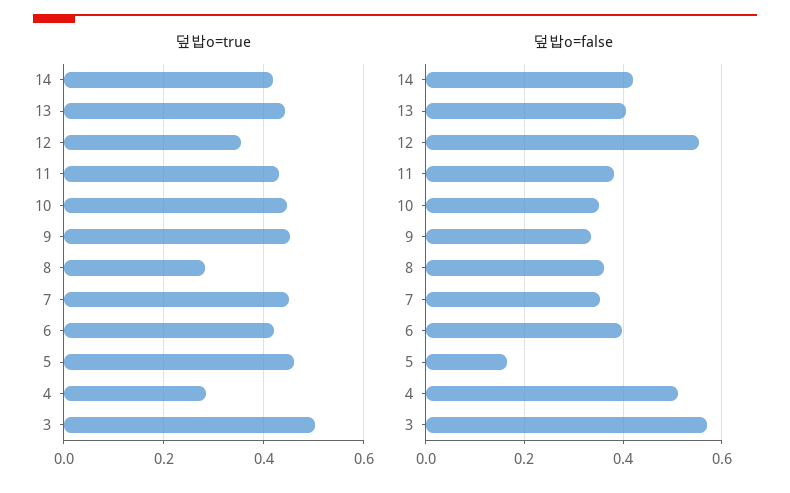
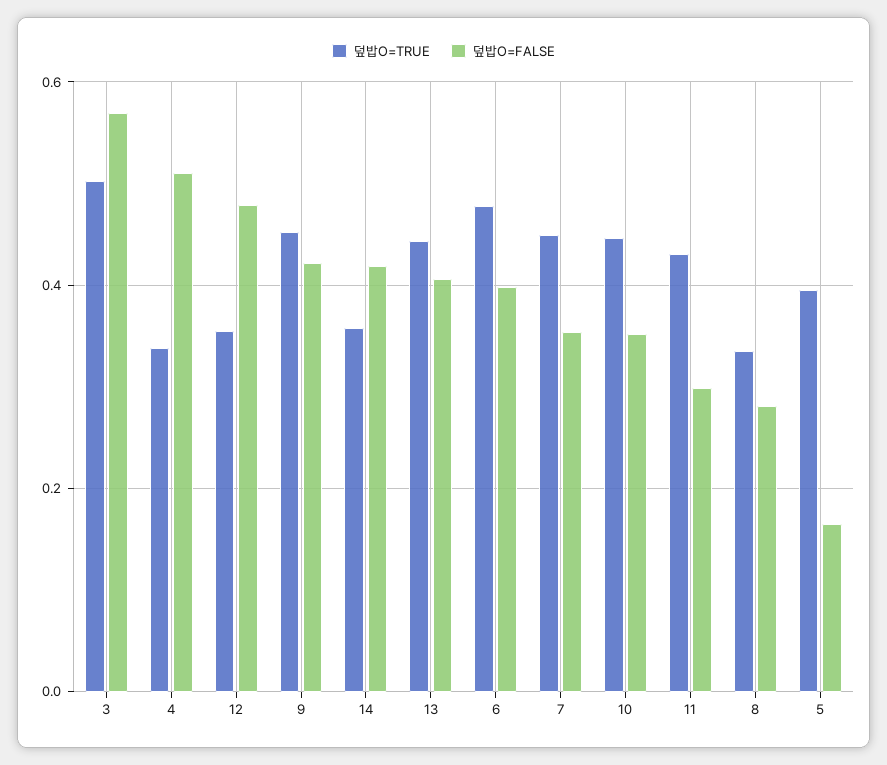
덮밥o=true, 14: 0.42 -> 0.36
덮밥o=true, 8: 0.28 -> 0.34
덮밥o=true, 6: 0.42 -> 0.48
덮밥o=true, 5: 0.46 -> 0.4
덮밥o=true, 4: 0.28 -> 0.34
덮밥o=false, 12: 0.56 -> 0.48
덮밥o=false, 11: 0.38 -> 0.3
덮밥o=false, 9: 0.34 -> 0.42
덮밥o=false, 8: 0.36 -> 0.28

